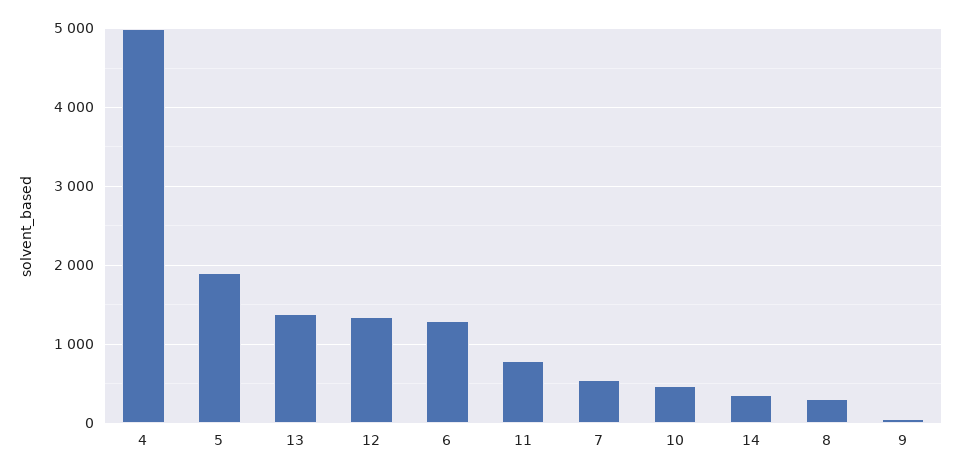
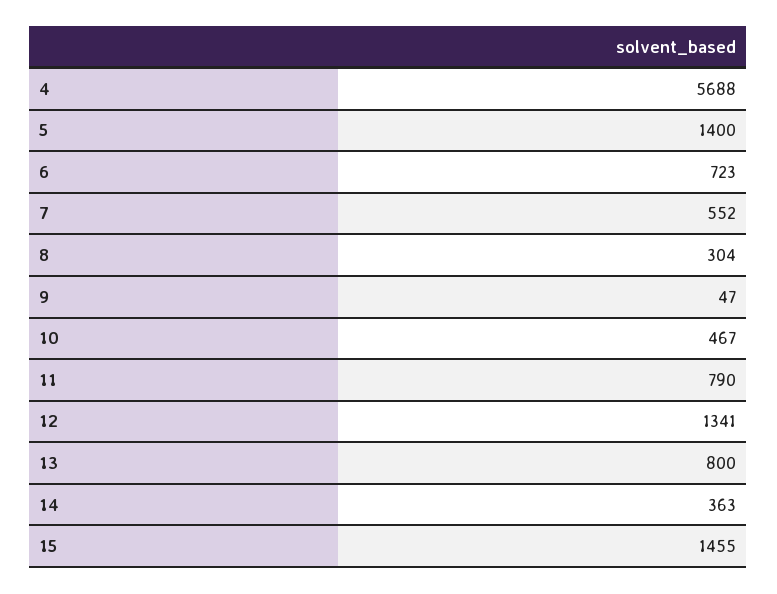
4: 5000 -> 5688
5: 1900 -> 1400
13: 1400 -> 800
6: 1300 -> 723
15: none -> 1455

